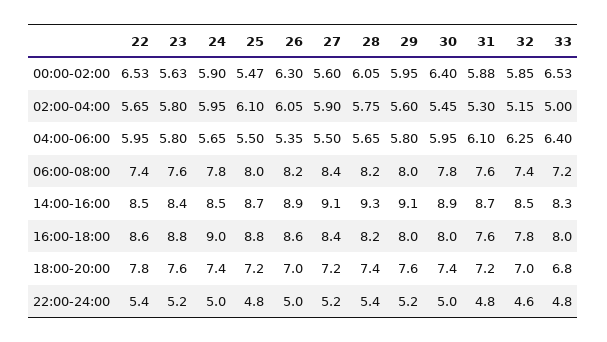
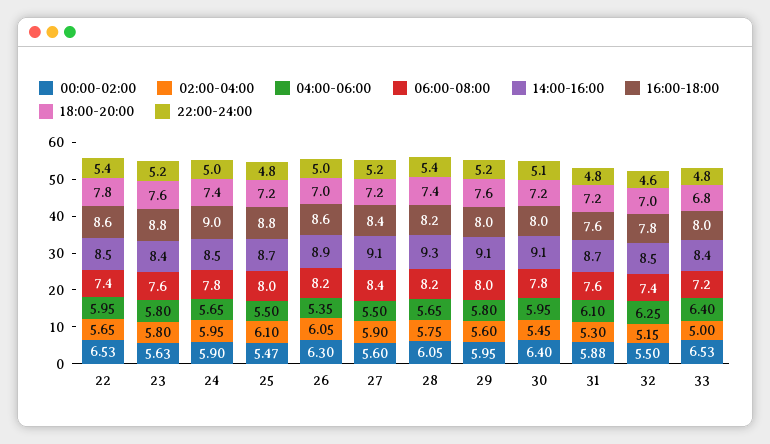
00:00-02:00, 32: 5.85 -> 5.5
14:00-16:00, 30: 8.9 -> 9.1
14:00-16:00, 33: 8.3 -> 8.4
18:00-20:00, 30: 7.4 -> 7.2
22:00-24:00, 30: 5 -> 5.1

